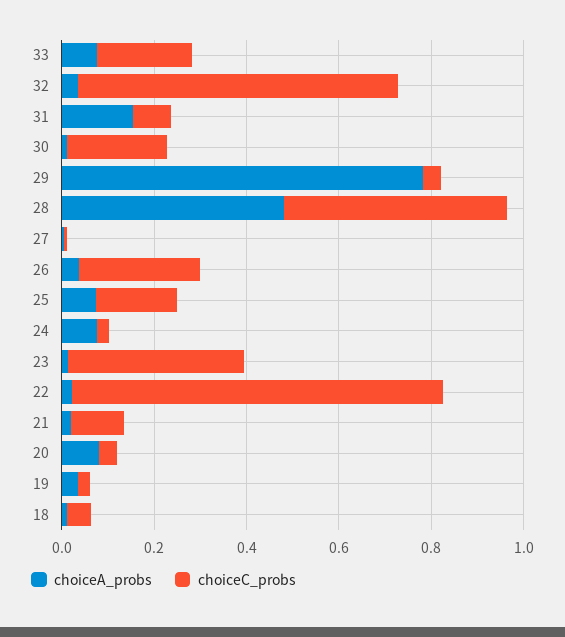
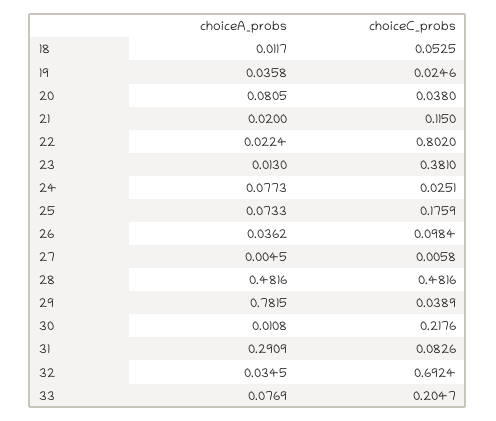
choiceA_probs, 31: 0.15 -> 0.2909
choiceC_probs, 26: 0.25 -> 0.0984

